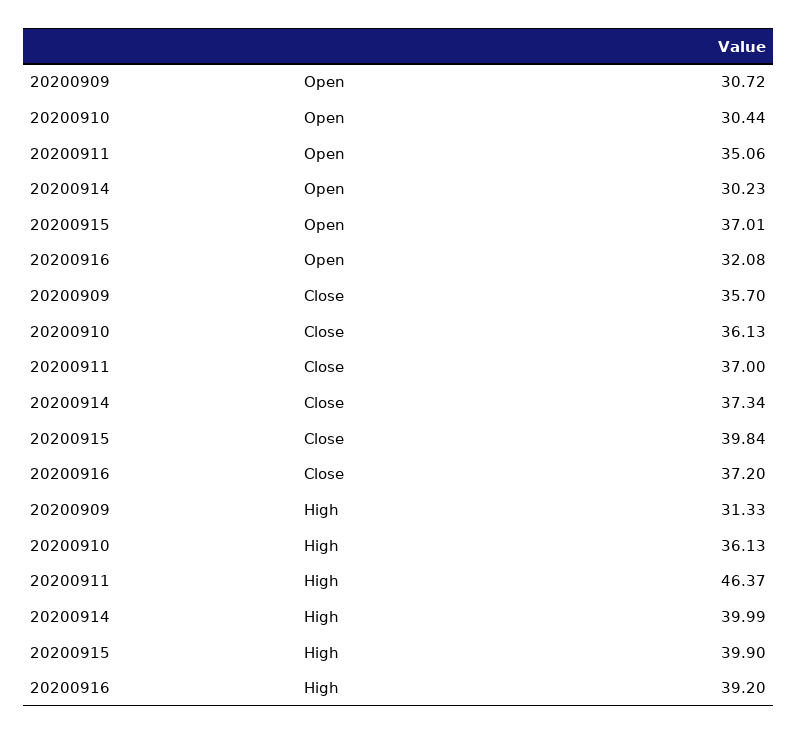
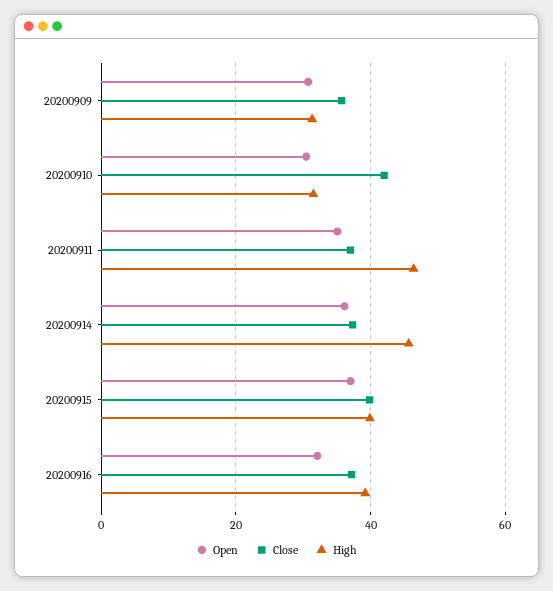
Open, 20200914: 30.23 -> 36
Close, 20200910: 36.13 -> 42
High, 20200910: 36.13 -> 32
High, 20200914: 39.99 -> 46

